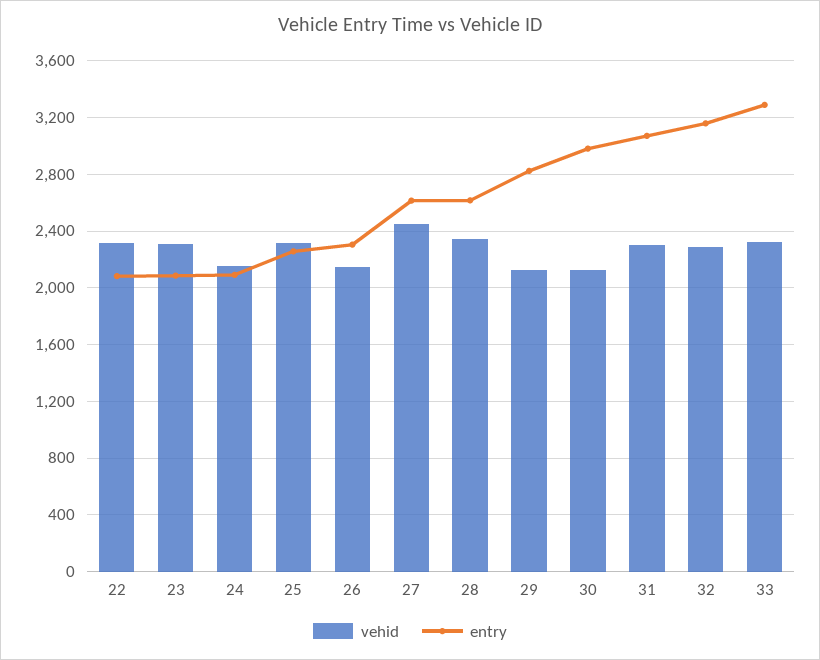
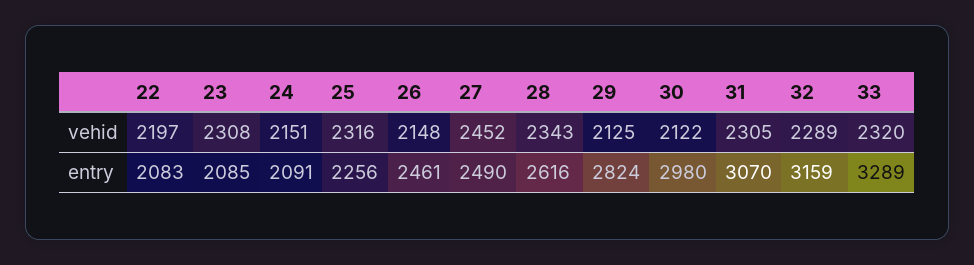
vehid, 22: 2300 -> 2197
entry, 26: 2300 -> 2461
entry, 27: 2600 -> 2490

